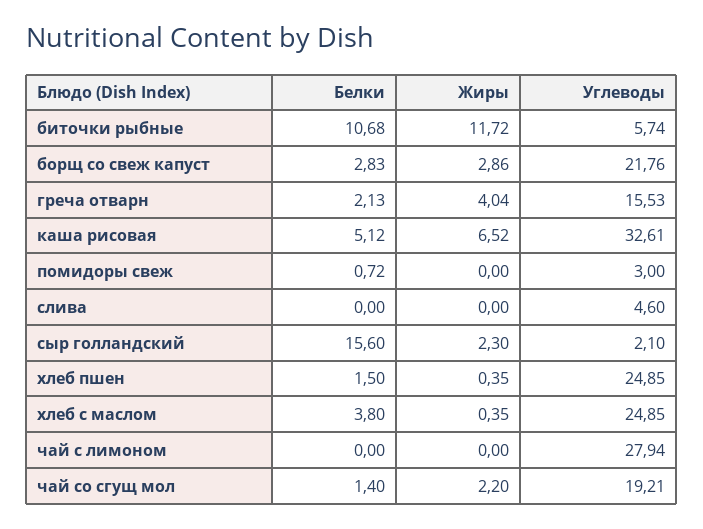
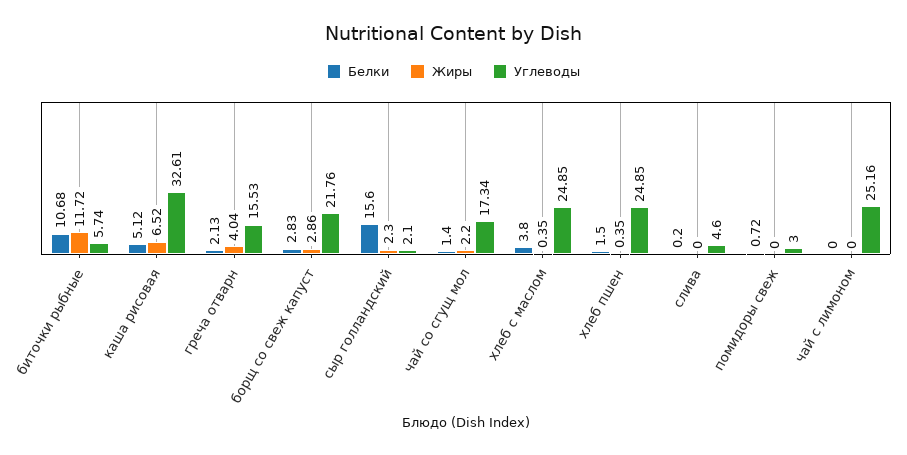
Белки, слива: 0 -> 0.2
Углеводы, чай с лимоном: 27.94 -> 25.16
Углеводы, чай со сгущ мол: 19.21 -> 17.34

